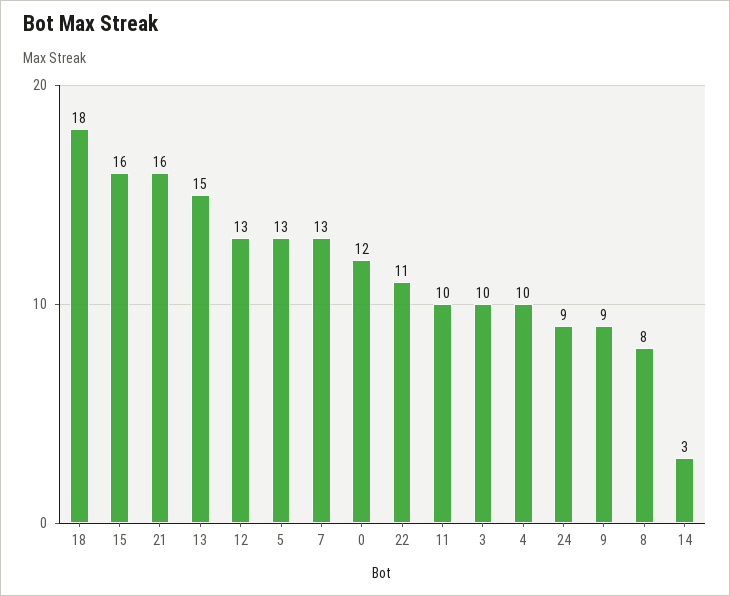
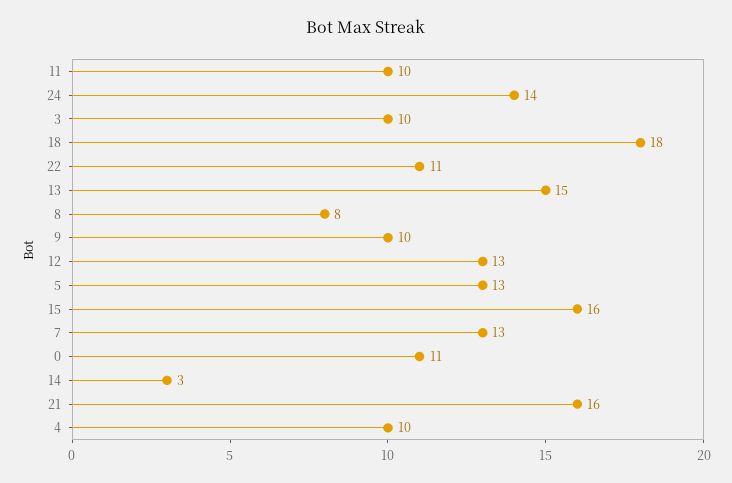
0: 12 -> 11
24: 9 -> 14
9: 9 -> 10

